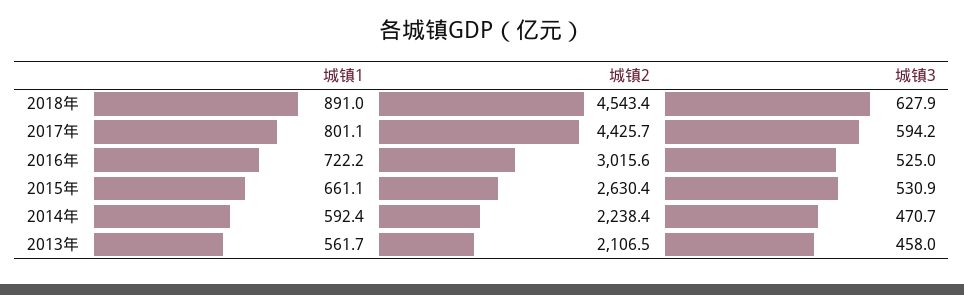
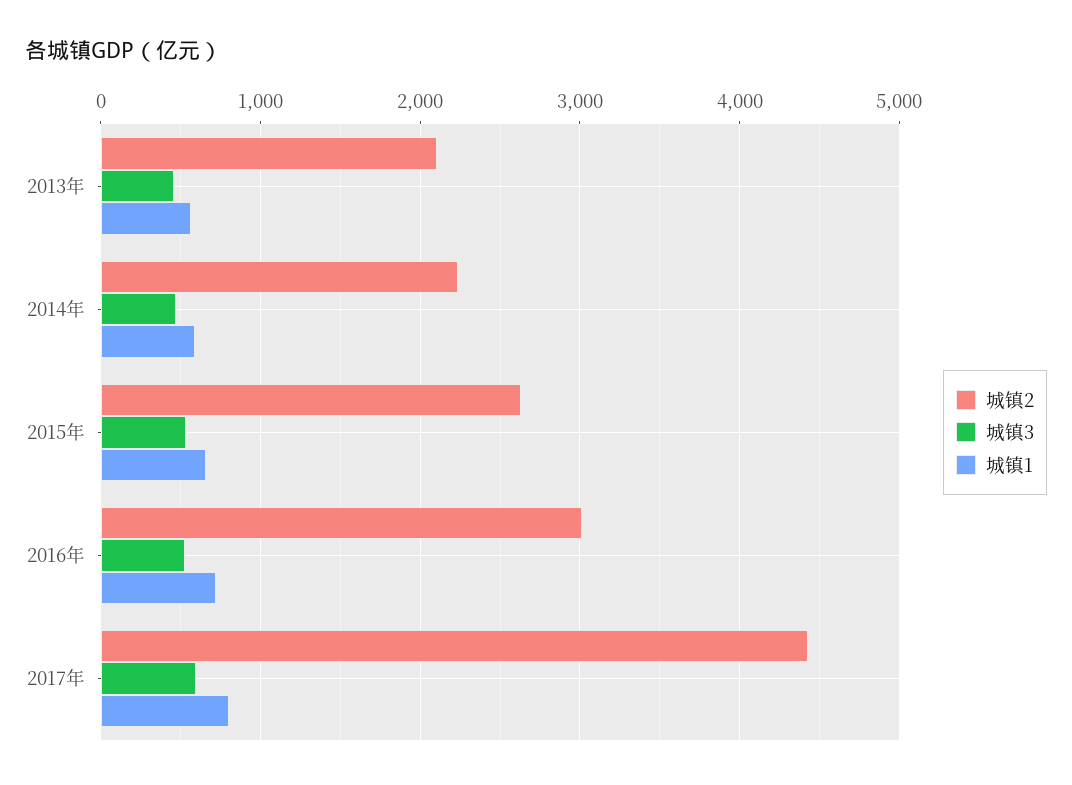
城镇1, 2018年: 891 -> none
城镇2, 2018年: 4543.4 -> none
城镇3, 2018年: 627.9 -> none

